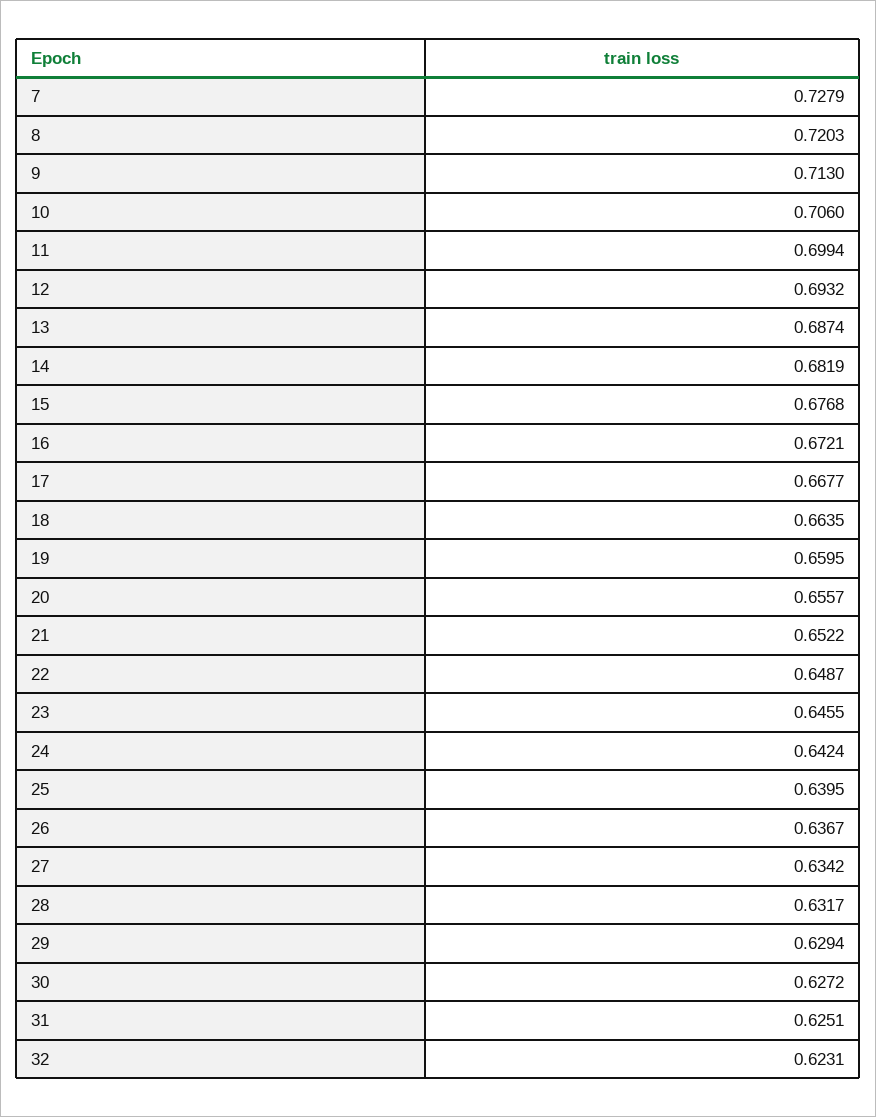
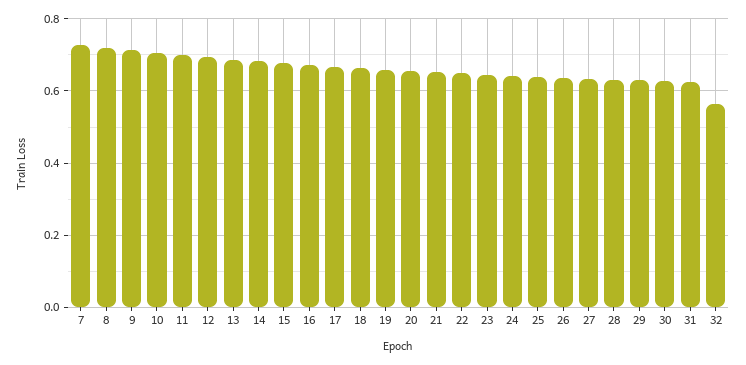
32: 0.6231 -> 0.56

